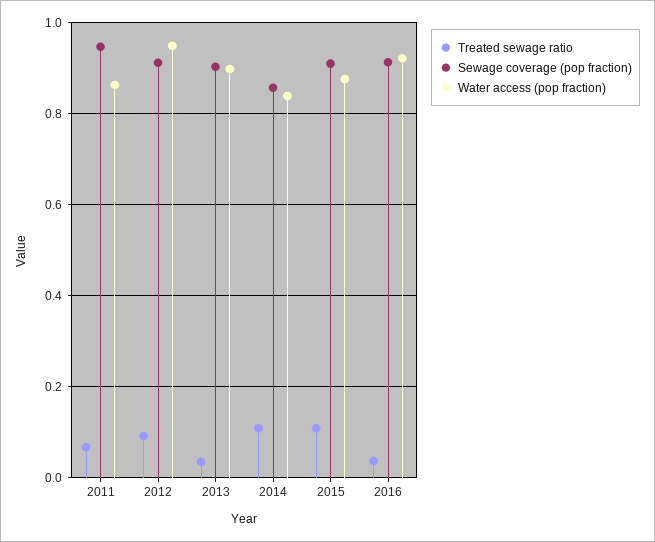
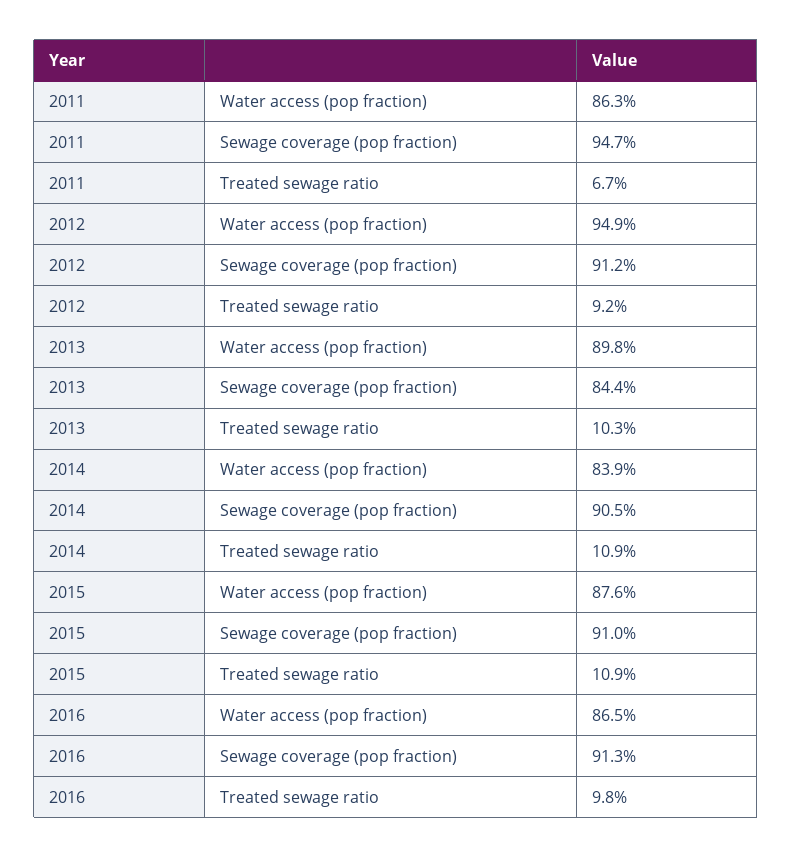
Treated sewage ratio, 2013: 0.04 -> 0.103
Sewage coverage (pop fraction), 2013: 0.9 -> 0.844
Sewage coverage (pop fraction), 2014: 0.86 -> 0.905
Treated sewage ratio, 2016: 0.04 -> 0.098
Water access (pop fraction), 2016: 0.92 -> 0.865

